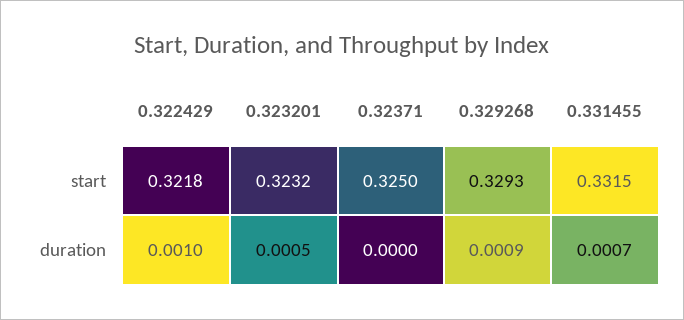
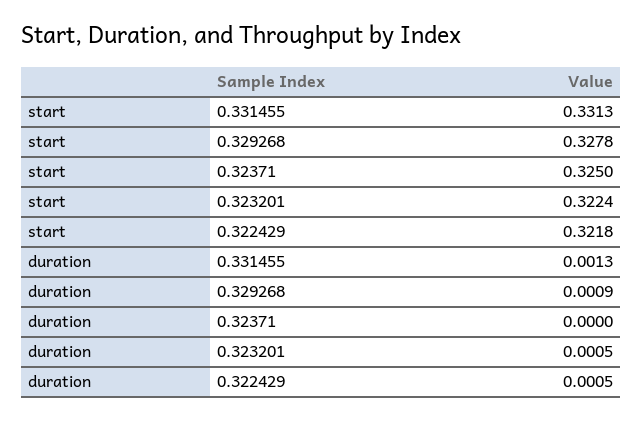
0.323201, start: 0.3232 -> 0.3224
0.329268, start: 0.3293 -> 0.3278
0.331455, start: 0.3315 -> 0.3313
0.322429, duration: 0.001 -> 0.0005
0.331455, duration: 0.0007 -> 0.0013

